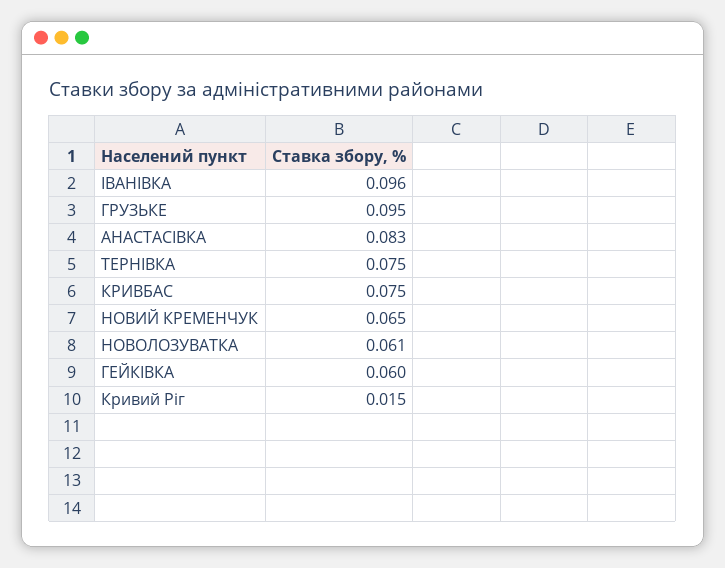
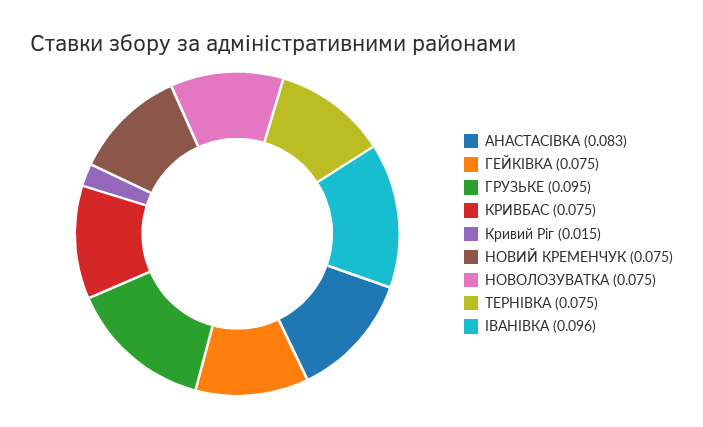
НОВИЙ КРЕМЕНЧУК: 0.065 -> 0.075
НОВОЛОЗУВАТКА: 0.061 -> 0.075
ГЕЙКІВКА: 0.06 -> 0.075

